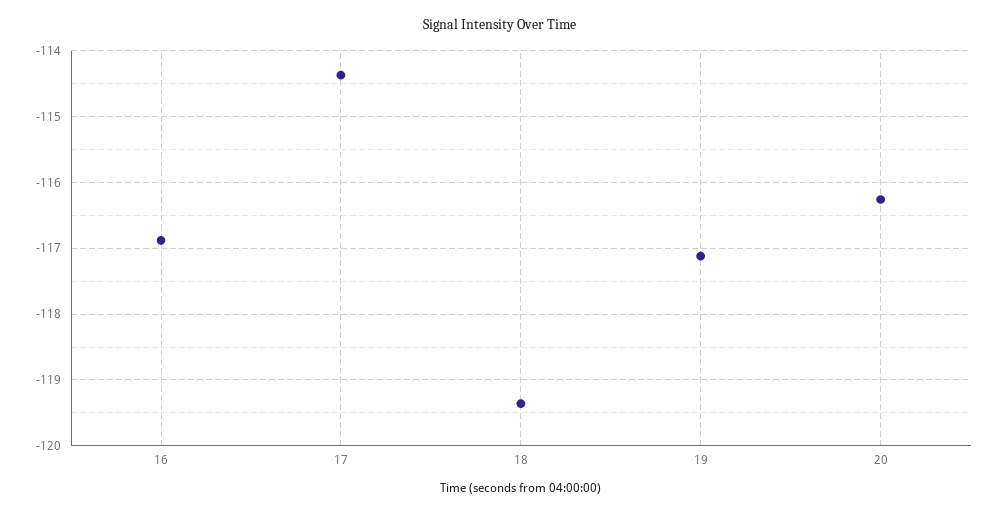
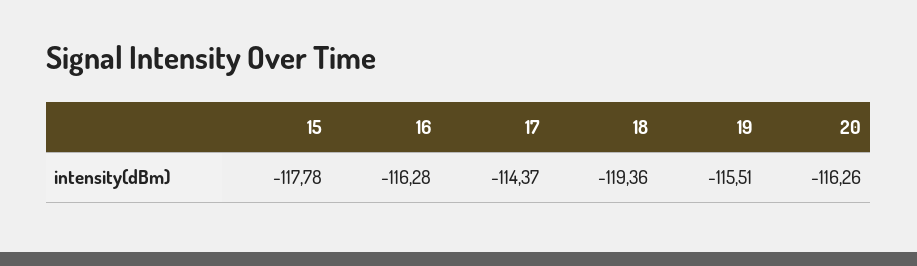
16: -116.9 -> -116.28
19: -117.1 -> -115.51
15: none -> -117.78

